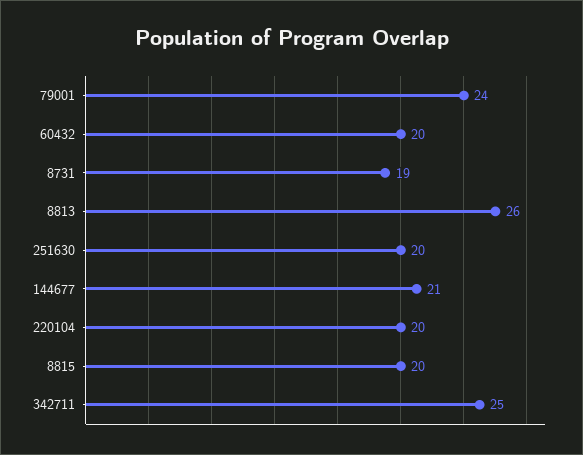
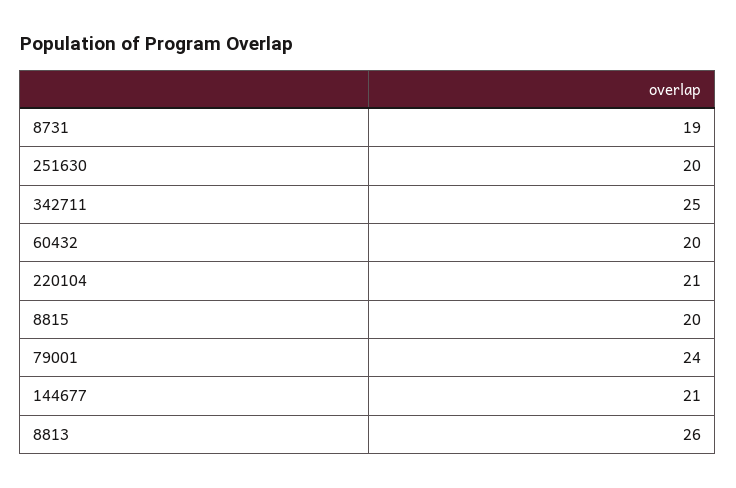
220104: 20 -> 21

